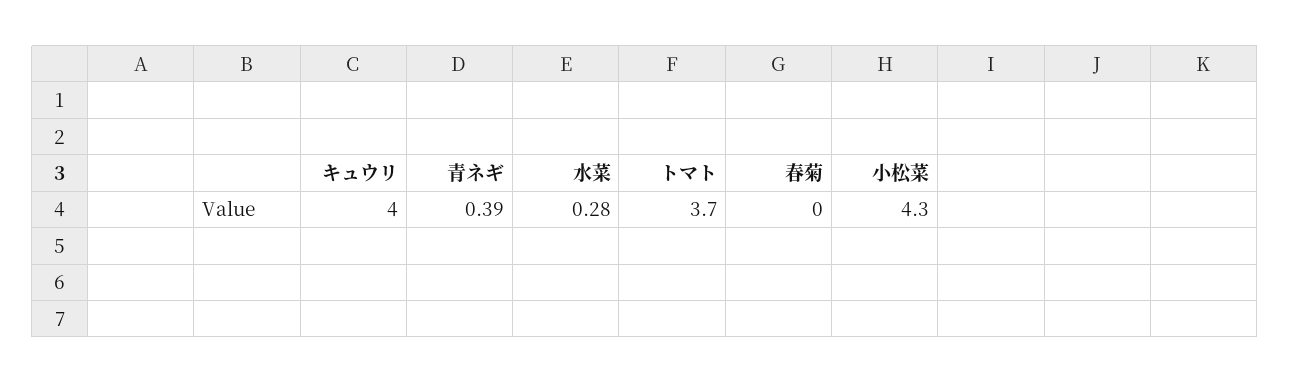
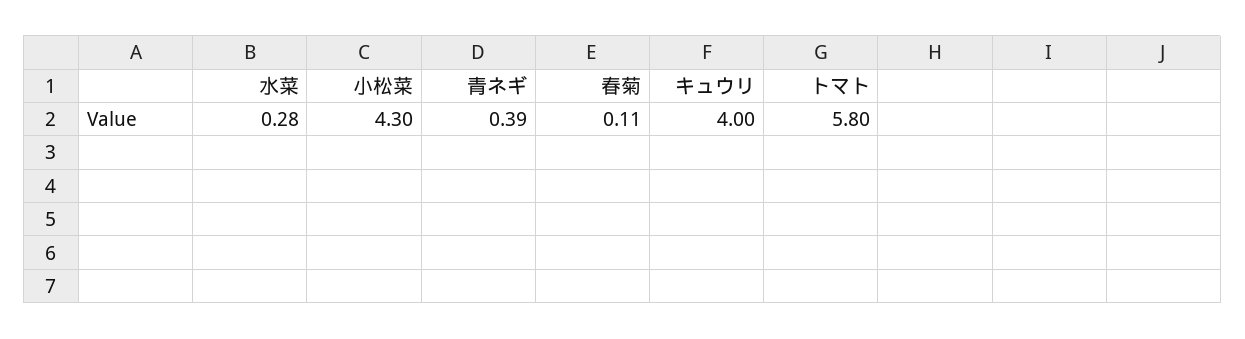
トマト: 3.7 -> 5.8
春菊: 0 -> 0.11

